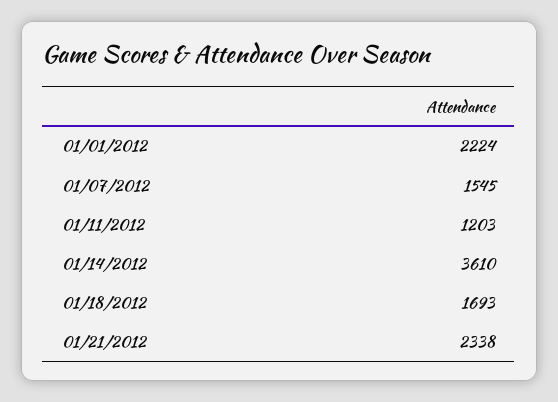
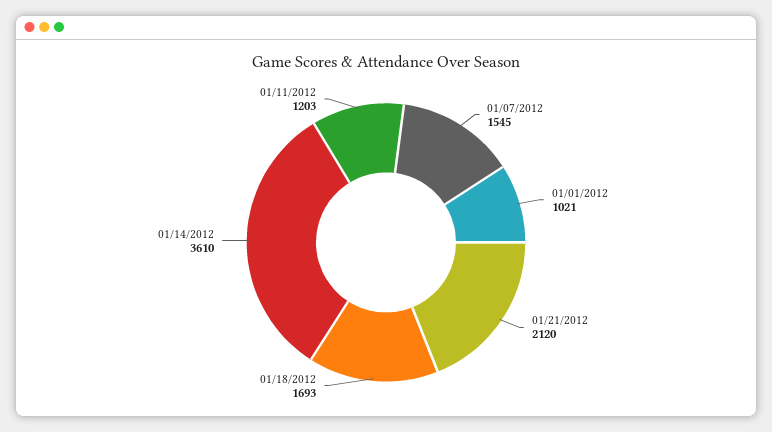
01/01/2012: 2224 -> 1021
01/21/2012: 2338 -> 2120

